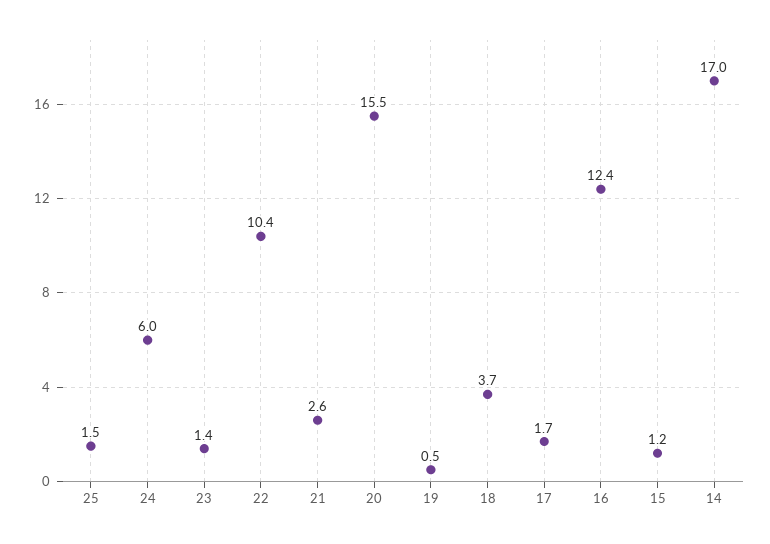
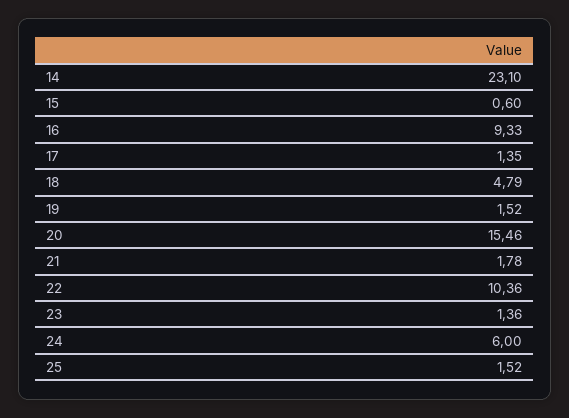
21: 2.6 -> 1.78
19: 0.5 -> 1.52
18: 3.7 -> 4.79
17: 1.7 -> 1.35
16: 12.4 -> 9.33
15: 1.2 -> 0.6
14: 17 -> 23.1

